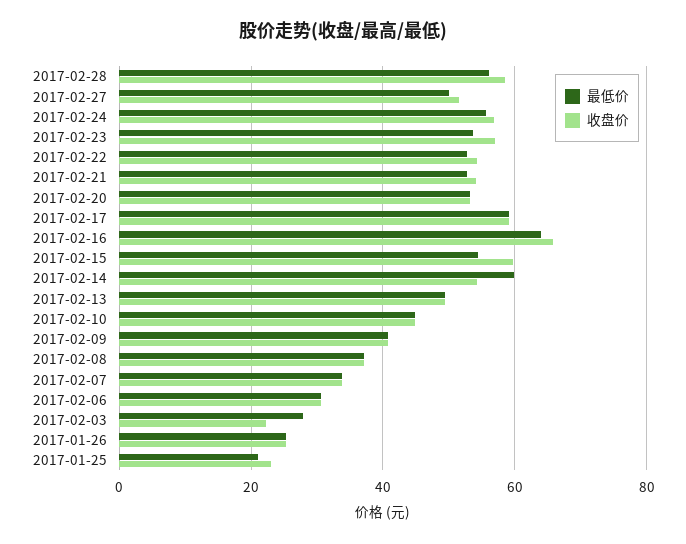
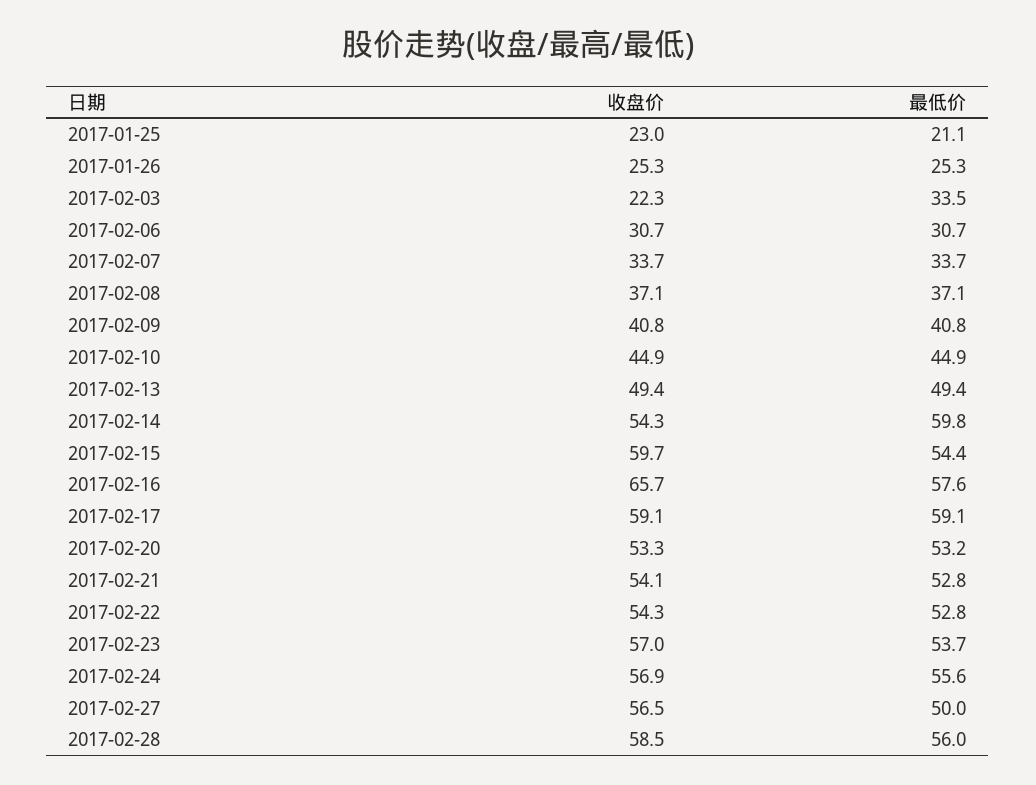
收盘价, 2017-02-27: 52 -> 56.5
最低价, 2017-02-16: 64 -> 57.6
最低价, 2017-02-03: 28 -> 33.5

